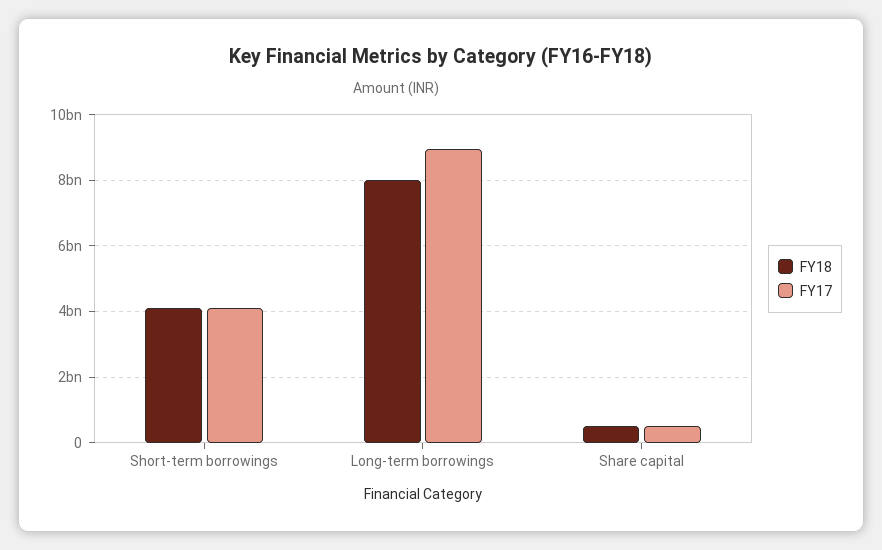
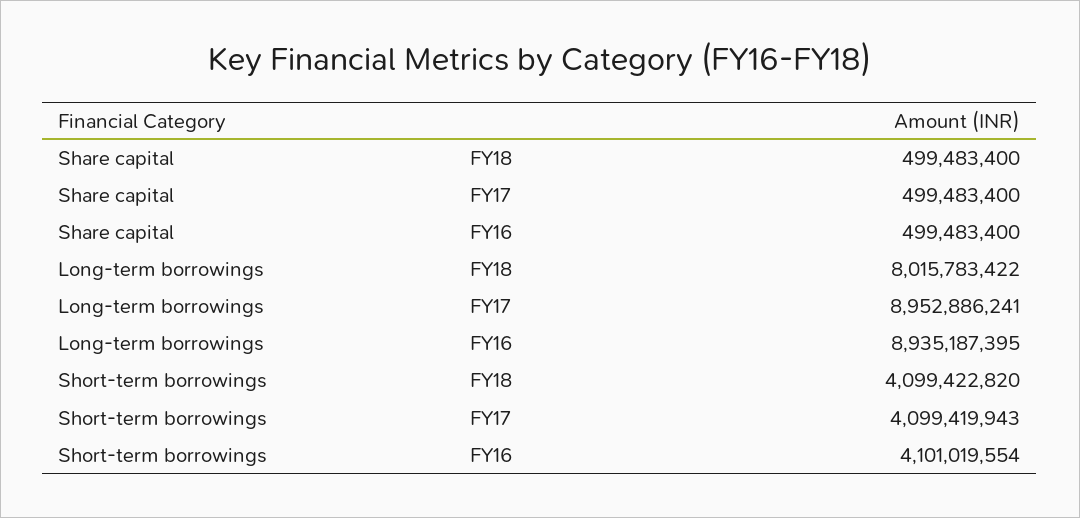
FY16, Share capital: none -> 499483400
FY16, Long-term borrowings: none -> 8935187395
FY16, Short-term borrowings: none -> 4101019554

